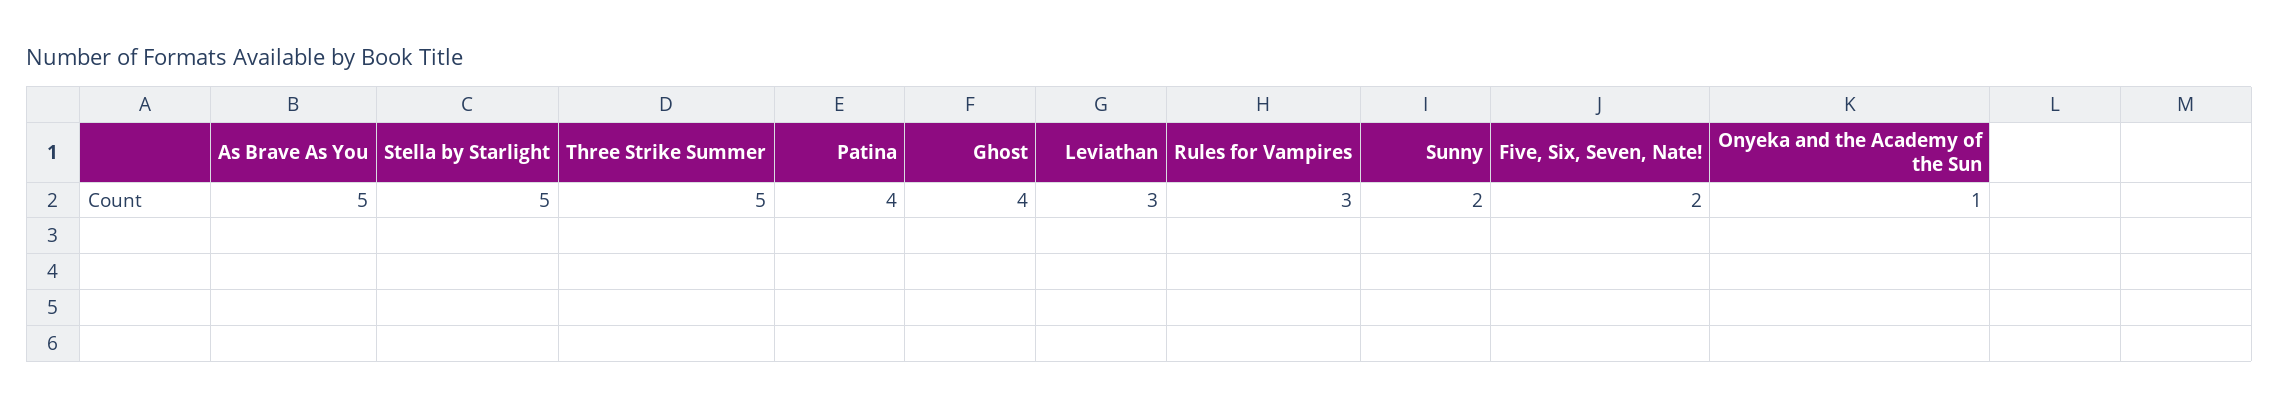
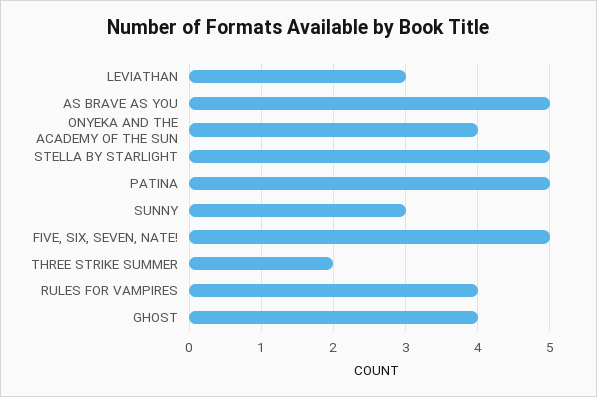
Three Strike Summer: 5 -> 2
Patina: 4 -> 5
Rules for Vampires: 3 -> 4
Sunny: 2 -> 3
Five, Six, Seven, Nate!: 2 -> 5
Onyeka and the Academy of the Sun: 1 -> 4

